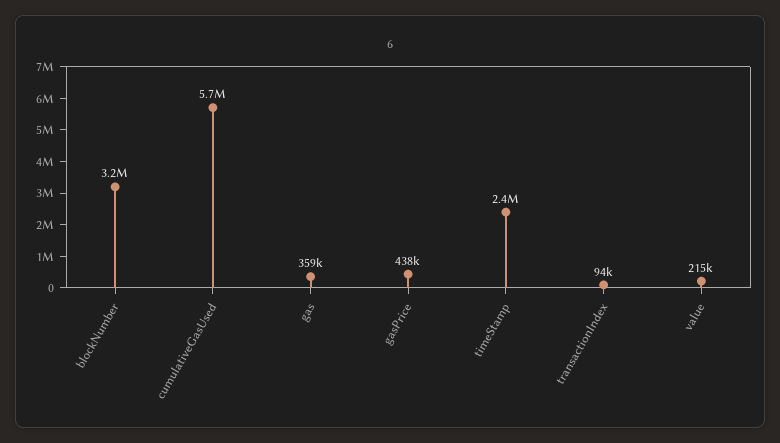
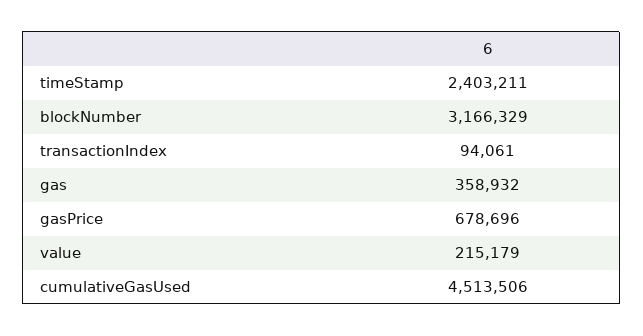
cumulativeGasUsed: 5700000 -> 4513506
gasPrice: 438000 -> 678696

